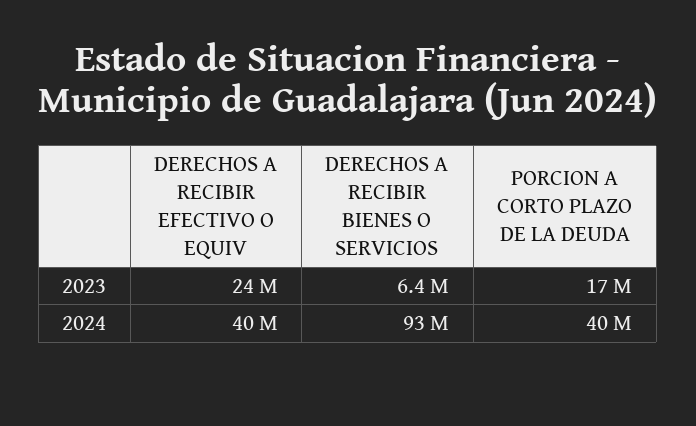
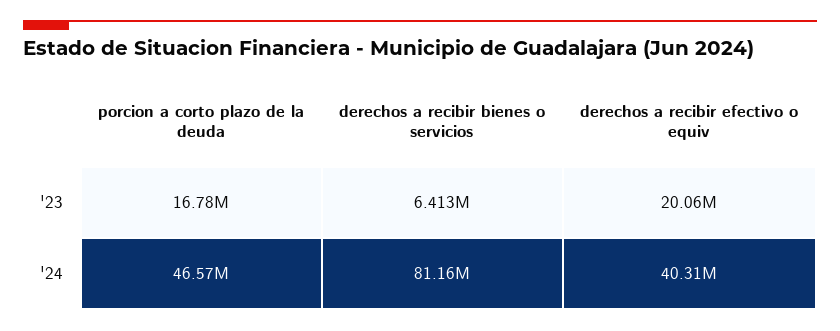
DERECHOS A RECIBIR EFECTIVO O EQUIV, 2023: 24000000 -> 20060000
DERECHOS A RECIBIR BIENES O SERVICIOS, 2024: 93000000 -> 81160000
PORCION A CORTO PLAZO DE LA DEUDA, 2024: 40000000 -> 46570000

